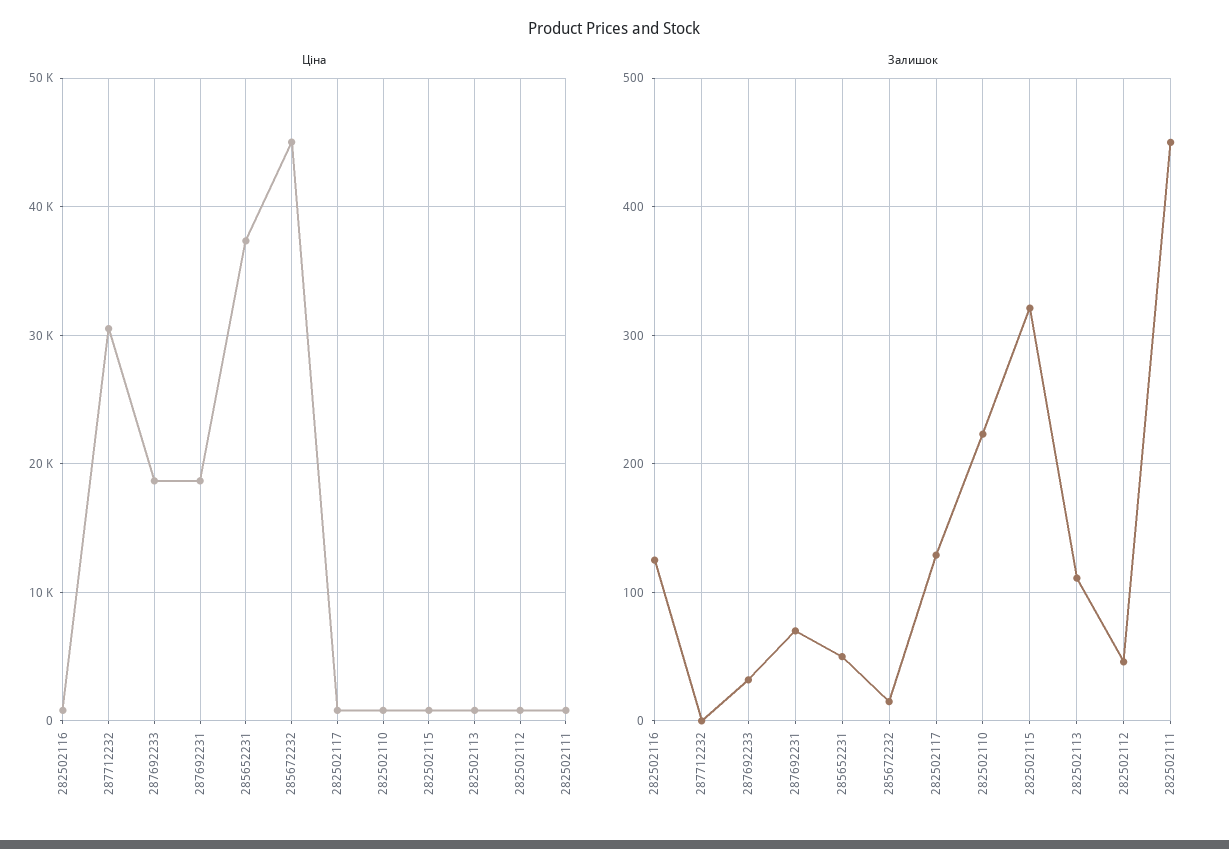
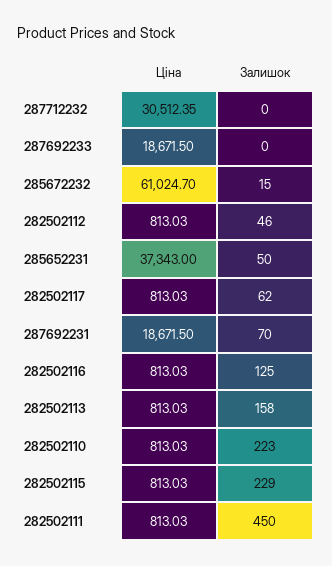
Ціна, 285672232: 45000 -> 61024.7
Залишок, 287692233: 30 -> 0
Залишок, 282502117: 130 -> 62
Залишок, 282502115: 320 -> 229
Залишок, 282502113: 110 -> 158

